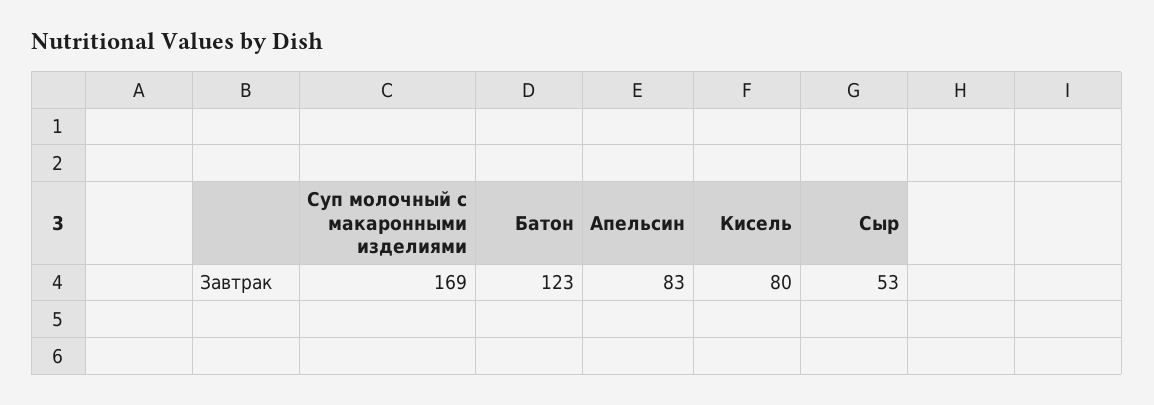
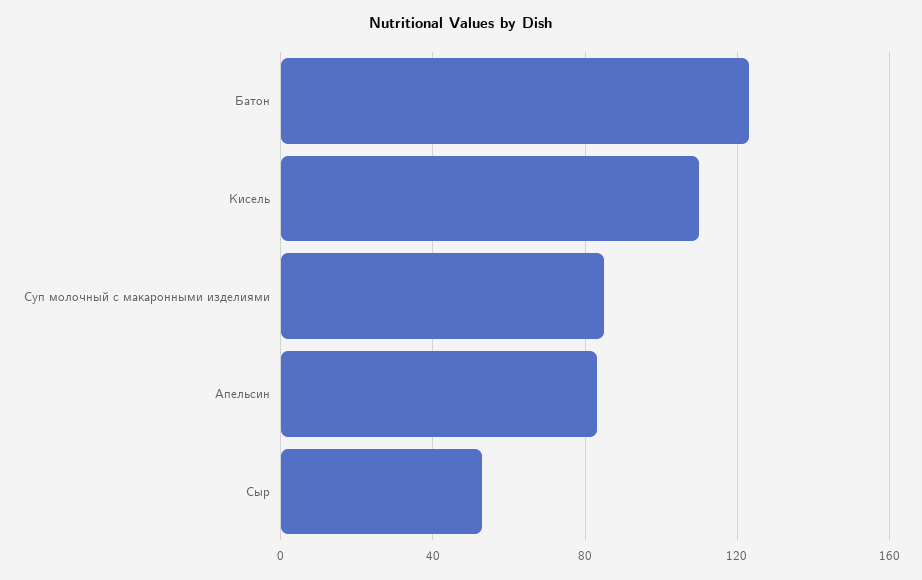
Суп молочный с макаронными изделиями: 169 -> 85
Кисель: 80 -> 110

